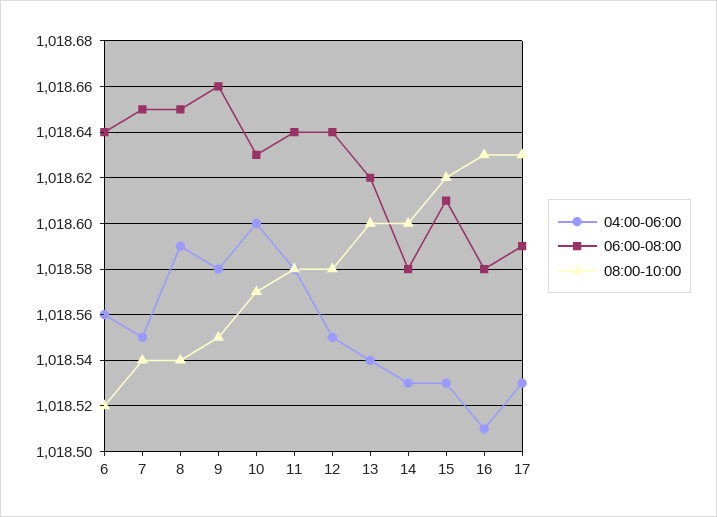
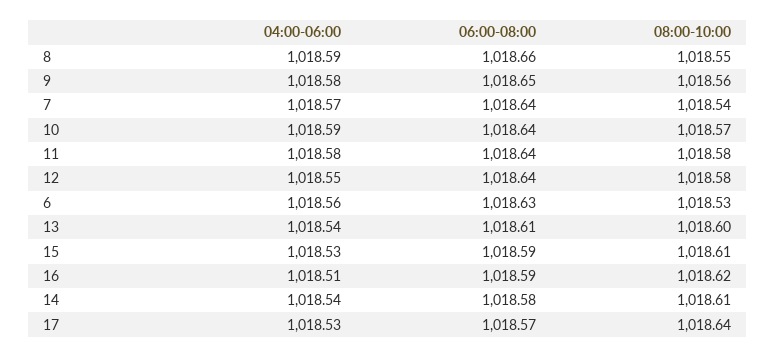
06:00-08:00, 6: 1018.64 -> 1018.63
08:00-10:00, 6: 1018.52 -> 1018.53
04:00-06:00, 7: 1018.55 -> 1018.57
06:00-08:00, 7: 1018.65 -> 1018.64
06:00-08:00, 8: 1018.65 -> 1018.66
08:00-10:00, 8: 1018.54 -> 1018.55
06:00-08:00, 9: 1018.66 -> 1018.65
08:00-10:00, 9: 1018.55 -> 1018.56
04:00-06:00, 10: 1018.6 -> 1018.59
06:00-08:00, 10: 1018.63 -> 1018.64
06:00-08:00, 13: 1018.62 -> 1018.61
04:00-06:00, 14: 1018.53 -> 1018.54
08:00-10:00, 14: 1018.6 -> 1018.61
06:00-08:00, 15: 1018.61 -> 1018.59
08:00-10:00, 15: 1018.62 -> 1018.61
06:00-08:00, 16: 1018.58 -> 1018.59
08:00-10:00, 16: 1018.63 -> 1018.62
06:00-08:00, 17: 1018.59 -> 1018.57
08:00-10:00, 17: 1018.63 -> 1018.64

